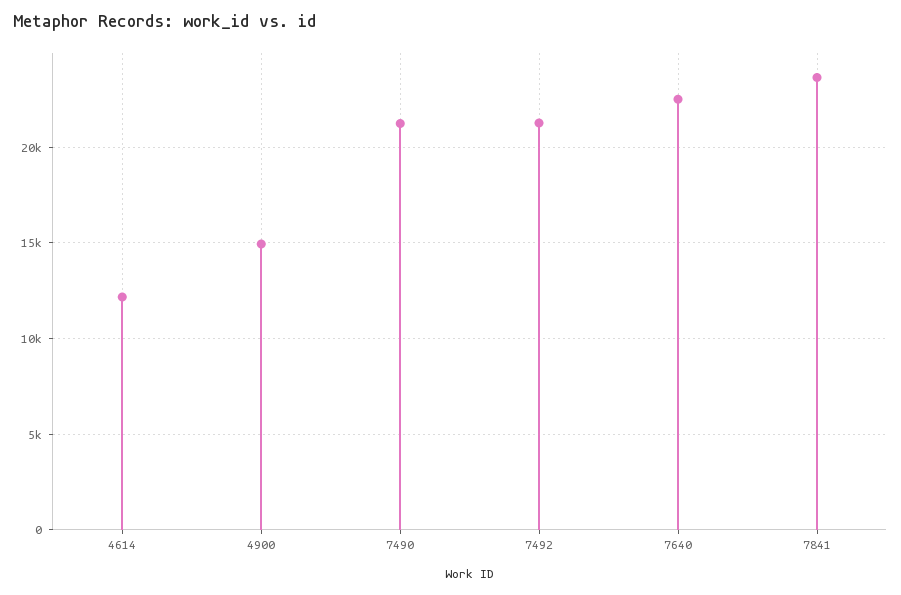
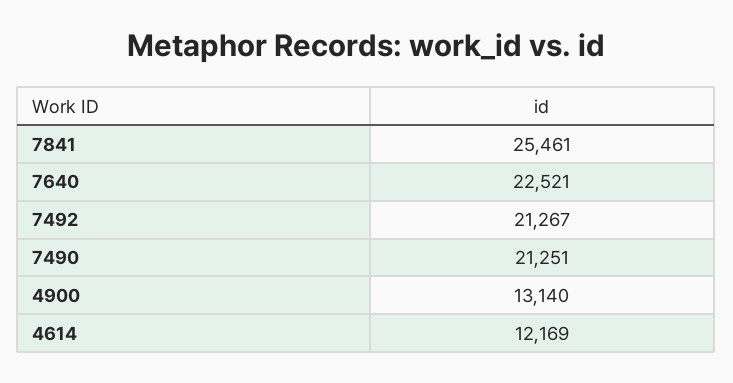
4900: 15000 -> 13140
7841: 23500 -> 25461

